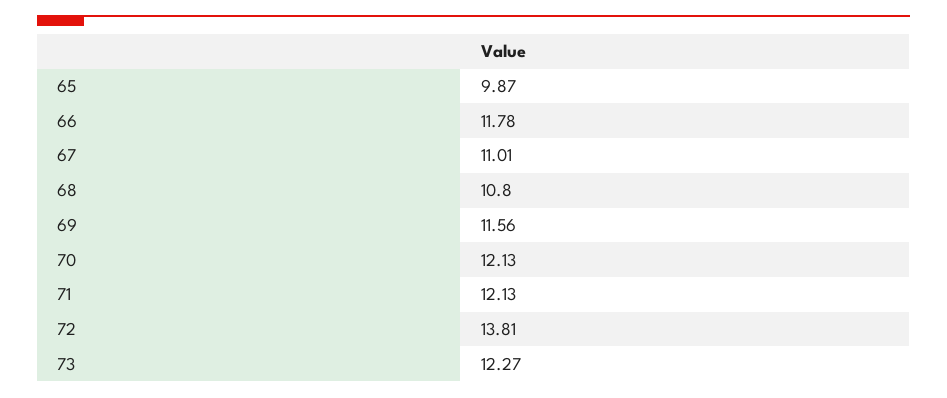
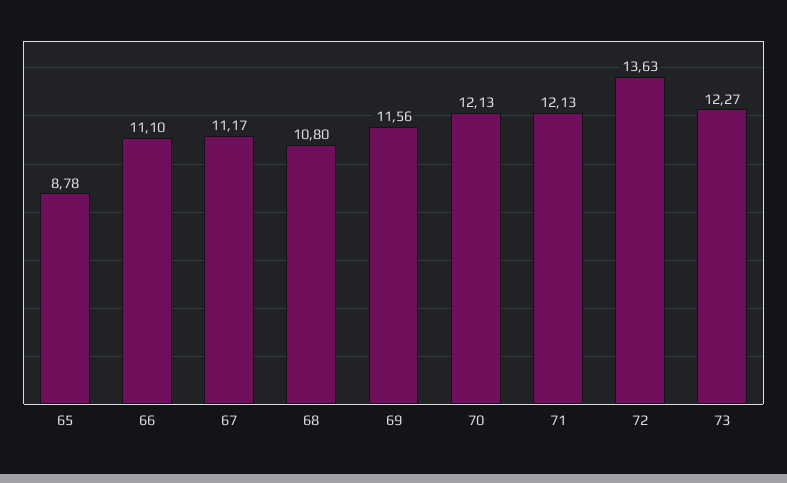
65: 9.87 -> 8.78
66: 11.78 -> 11.1
67: 11.01 -> 11.17
72: 13.81 -> 13.63

